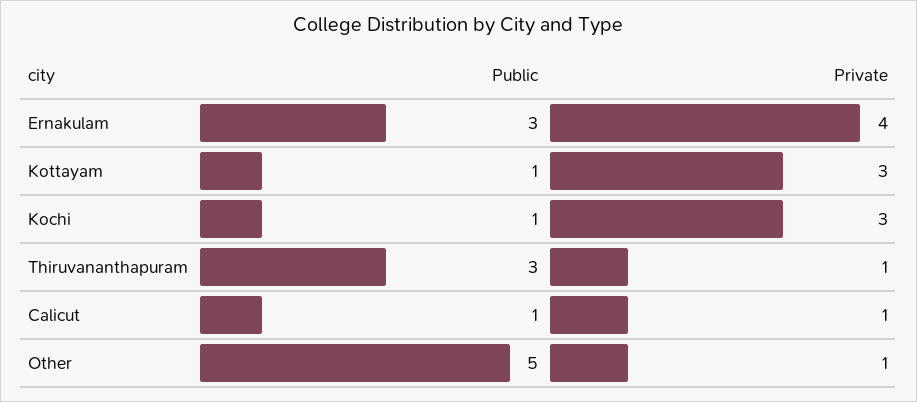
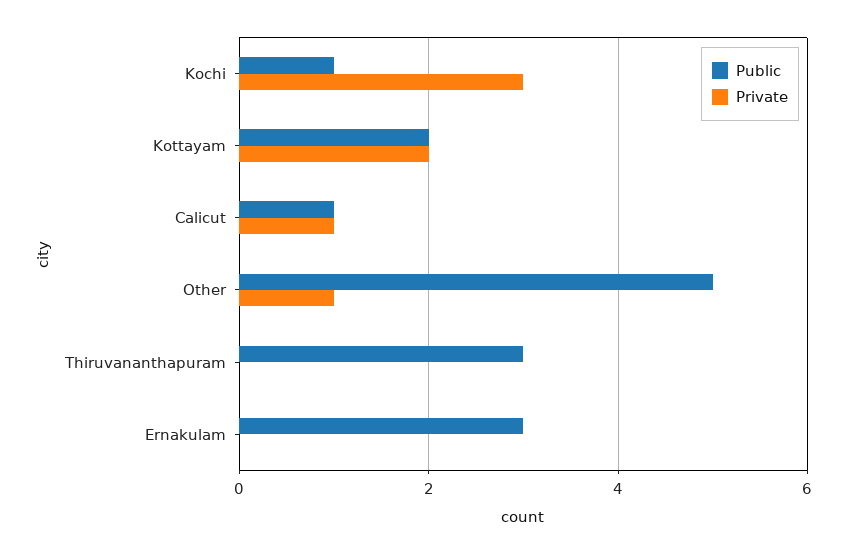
Private, Ernakulam: 4 -> 0
Public, Kottayam: 1 -> 2
Private, Kottayam: 3 -> 2
Private, Thiruvananthapuram: 1 -> 0

